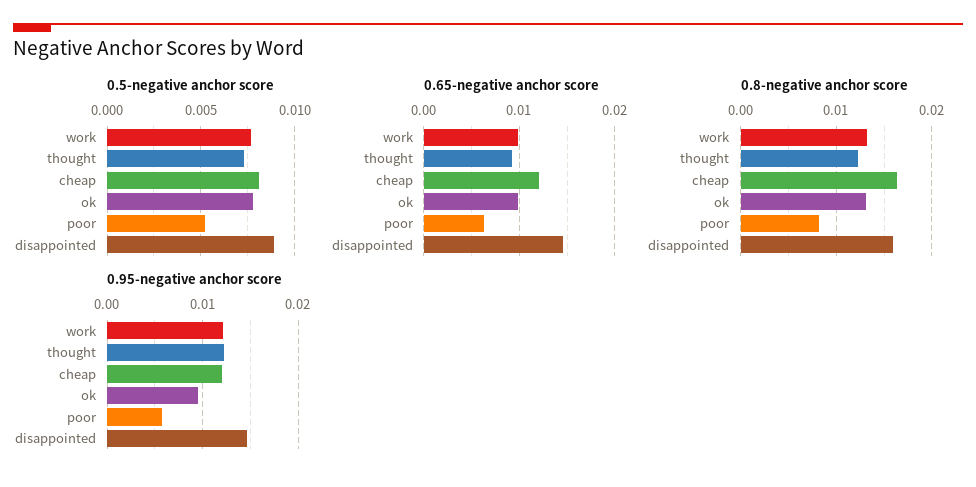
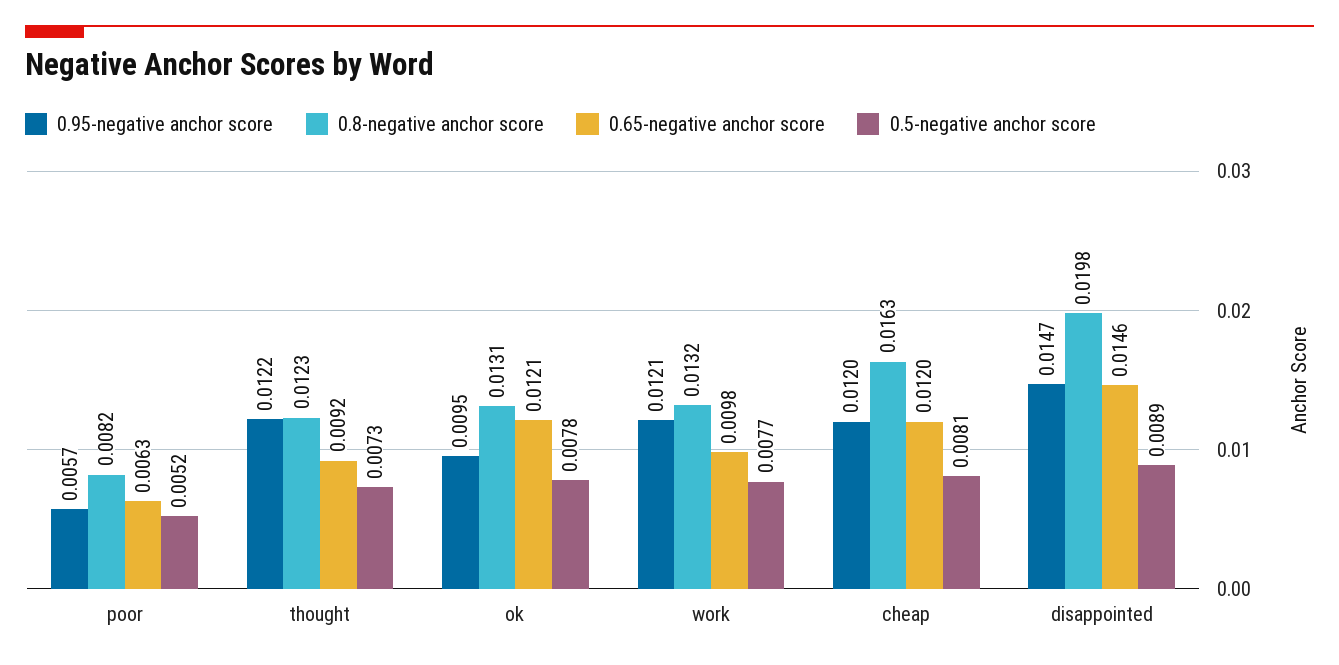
0.65-negative anchor score, ok: 0.01 -> 0.0121
0.8-negative anchor score, disappointed: 0.016 -> 0.0198

